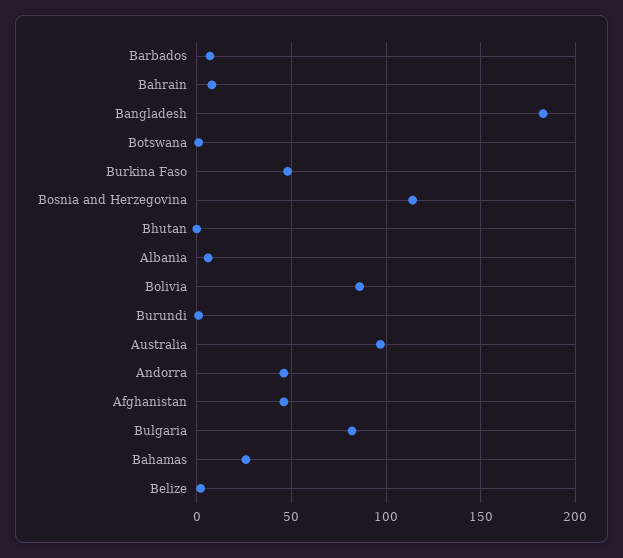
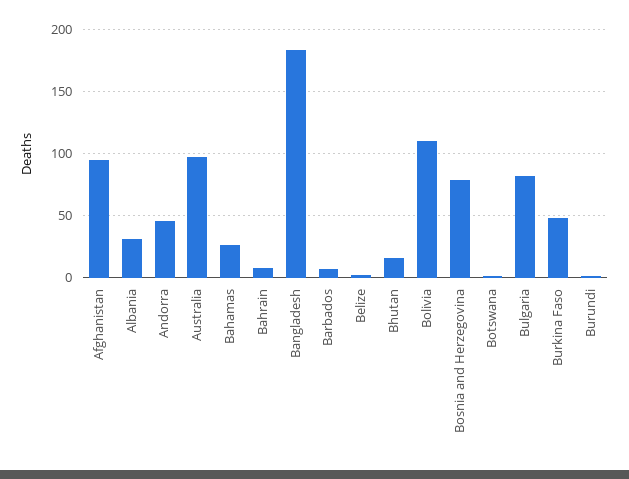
Bosnia and Herzegovina: 115 -> 80
Bhutan: 0 -> 15
Albania: 5 -> 30
Bolivia: 85 -> 110
Afghanistan: 45 -> 95

